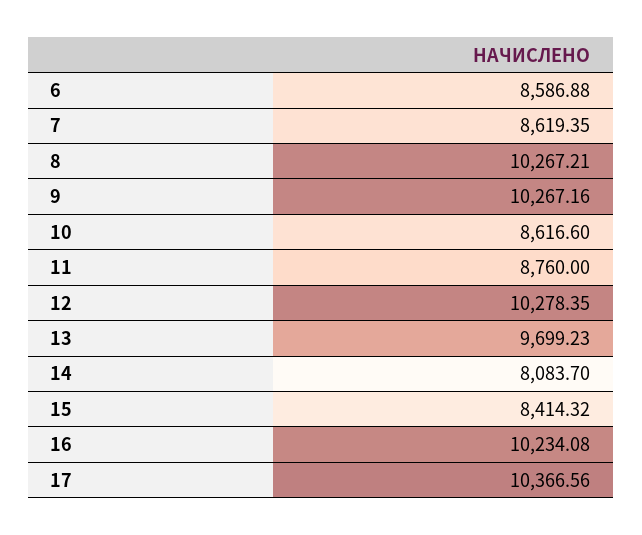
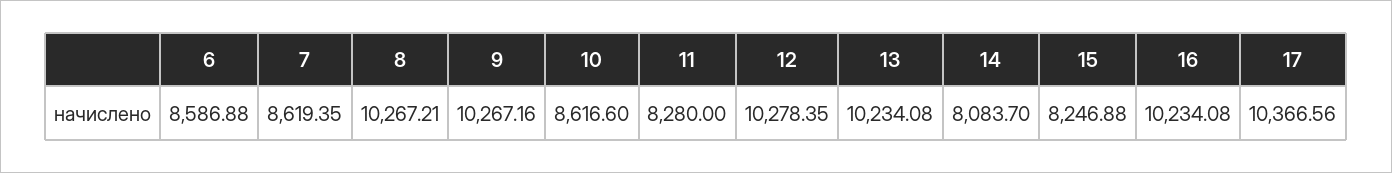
11: 8760 -> 8280
13: 9699.23 -> 10234.08
15: 8414.32 -> 8246.88

